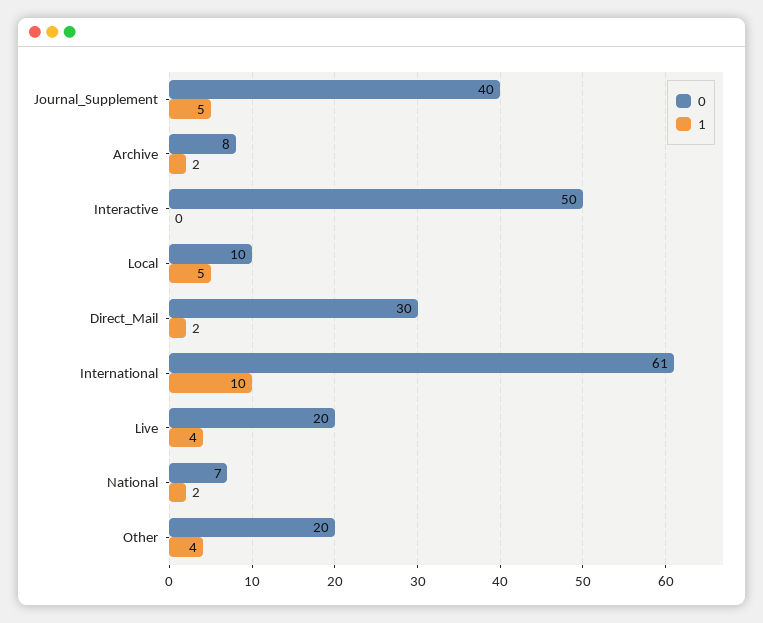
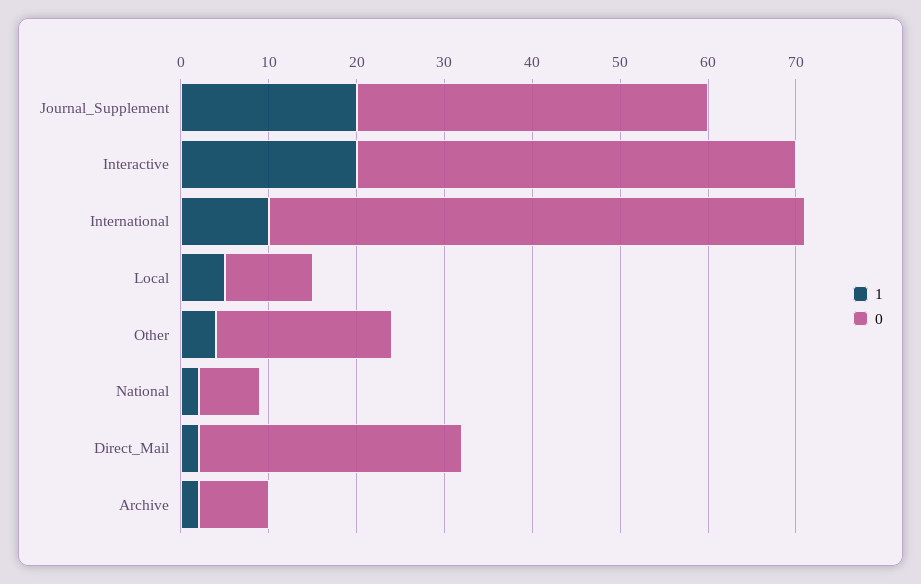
1, Journal_Supplement: 5 -> 20
1, Interactive: 0 -> 20
0, Live: 20 -> none
1, Live: 4 -> none

